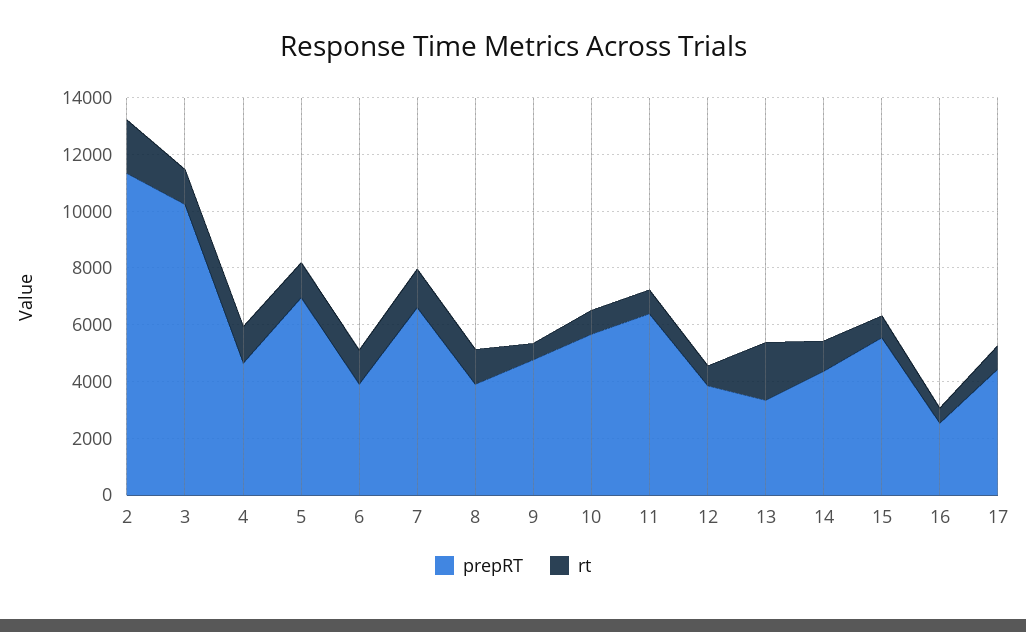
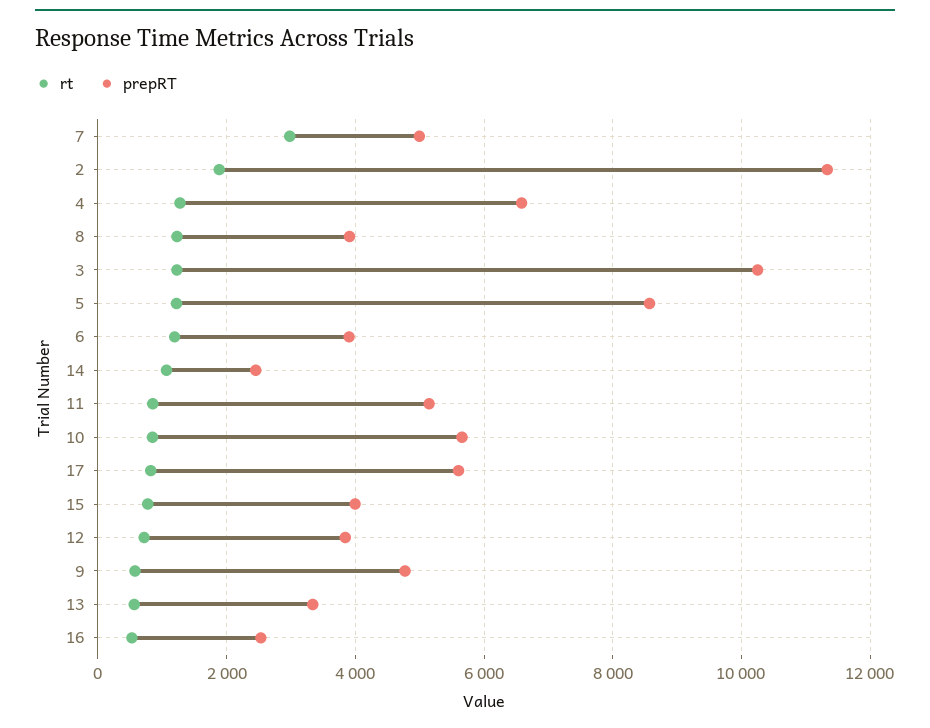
prepRT, 4: 4500 -> 6600
prepRT, 5: 7000 -> 8600
prepRT, 7: 6500 -> 5000
rt, 7: 1500 -> 3000
prepRT, 11: 6500 -> 5200
rt, 13: 2000 -> 600
prepRT, 14: 4500 -> 2400
prepRT, 15: 5500 -> 4000
prepRT, 17: 4500 -> 5600

